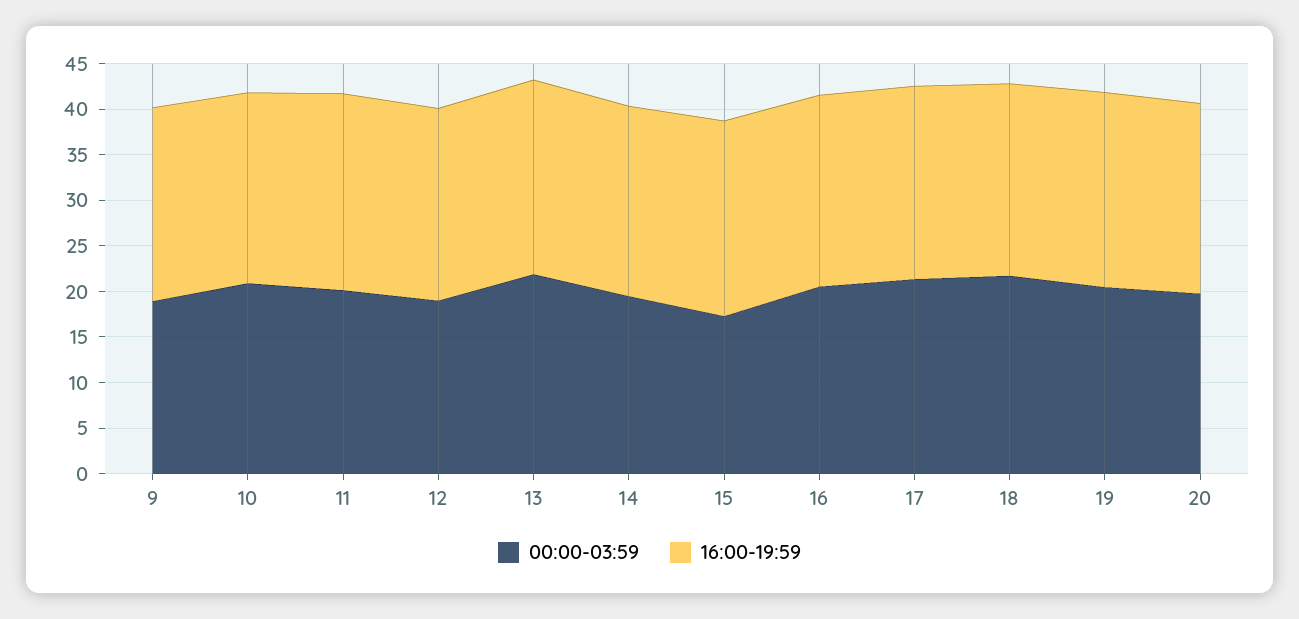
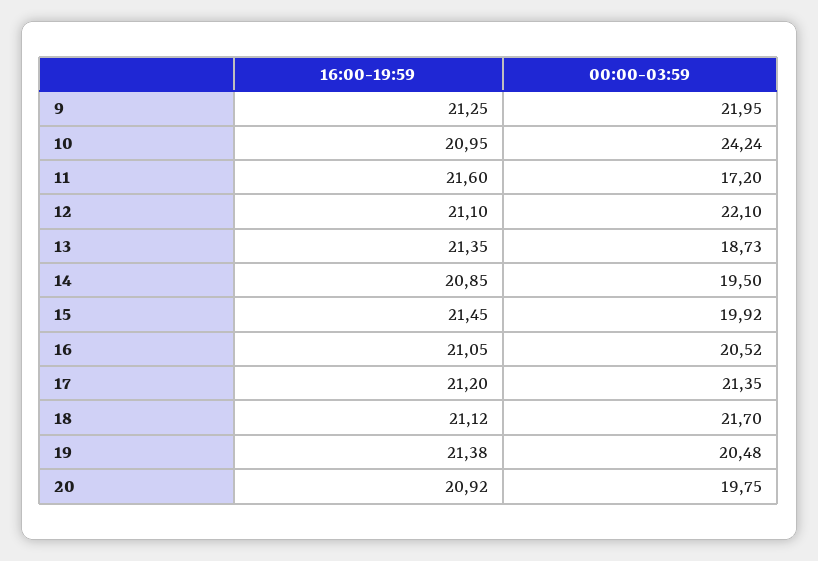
00:00-03:59, 9: 19 -> 21.95
00:00-03:59, 10: 21 -> 24.24
00:00-03:59, 11: 20 -> 17.2
00:00-03:59, 12: 19 -> 22.1
00:00-03:59, 13: 22 -> 18.73
00:00-03:59, 15: 17 -> 19.92

